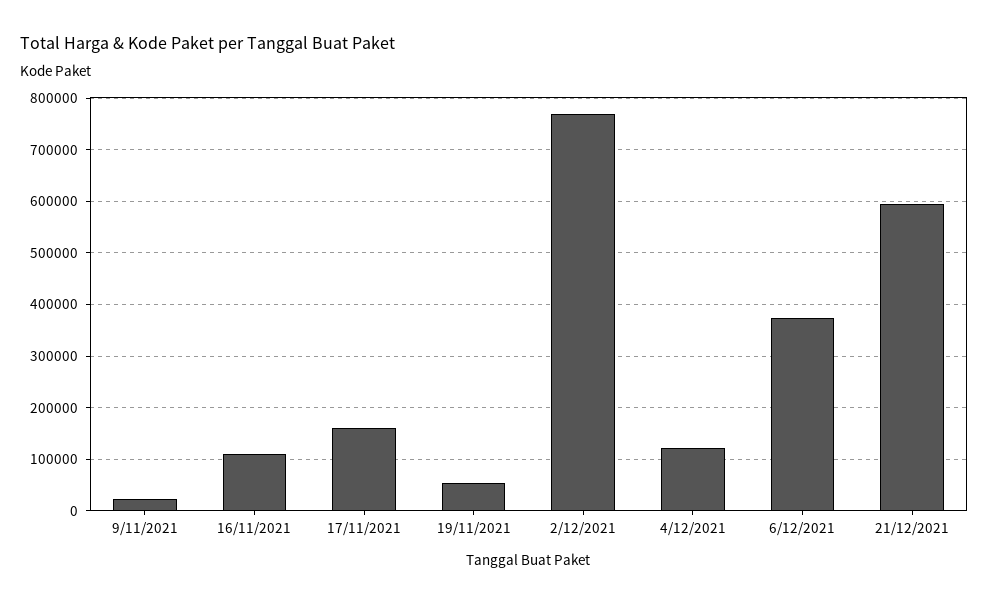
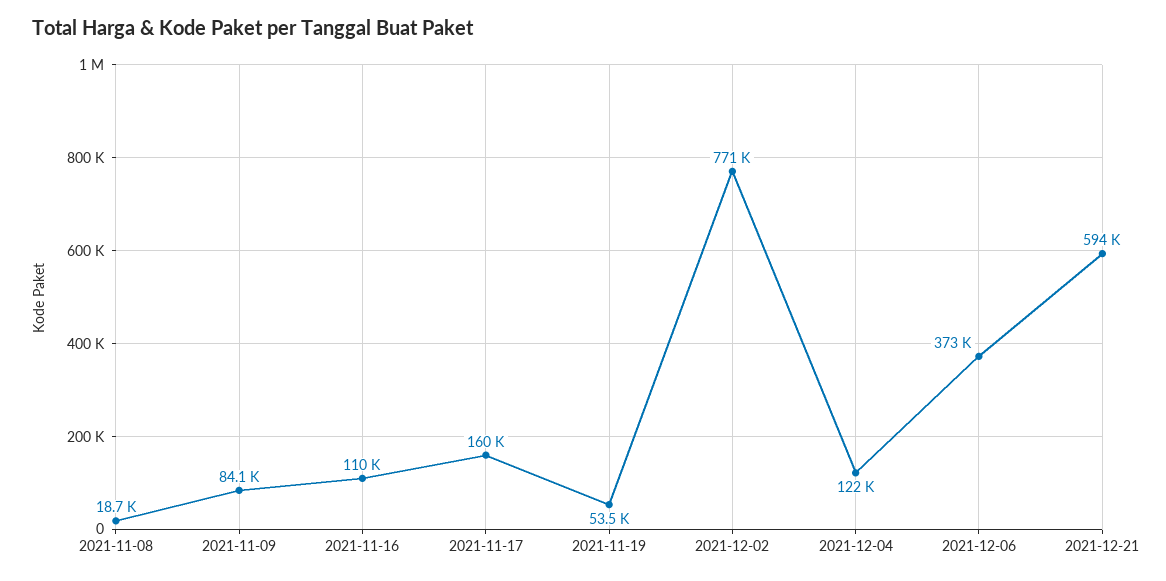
9/11/2021: 20000 -> 84100
2021-11-08: none -> 18700

